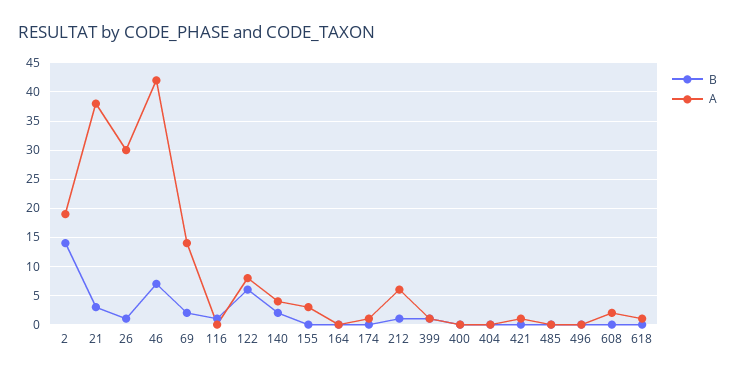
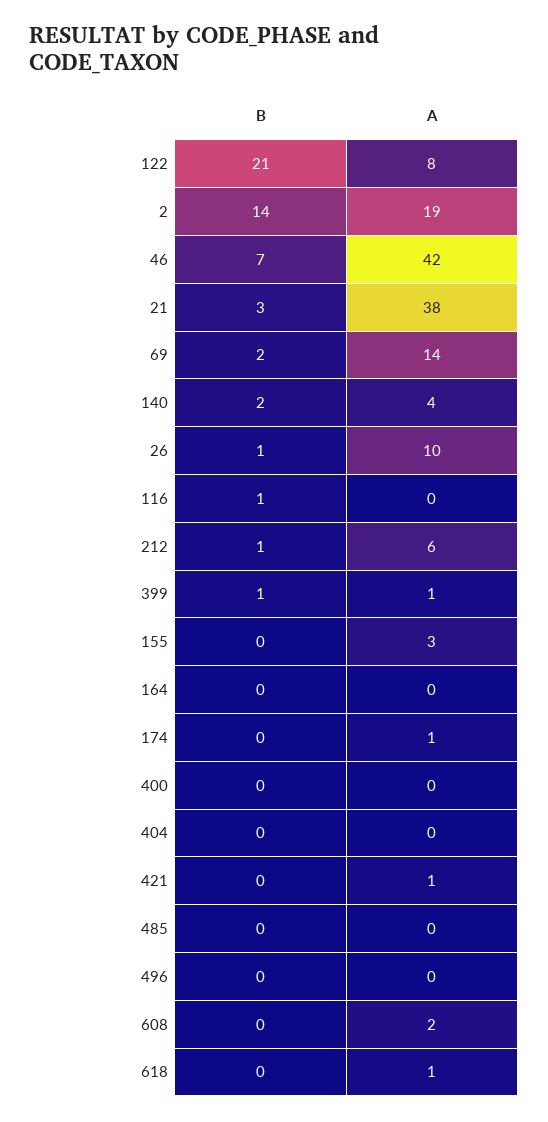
A, 26: 30 -> 10
B, 122: 5 -> 21

